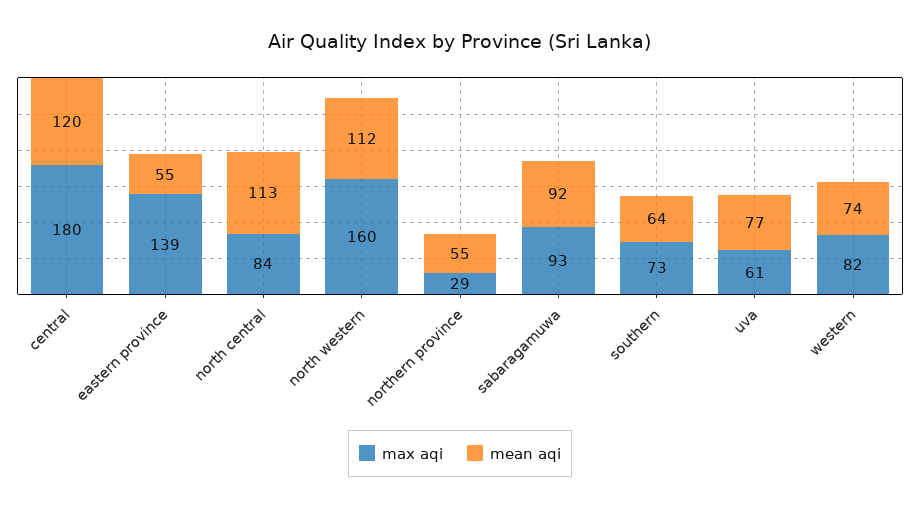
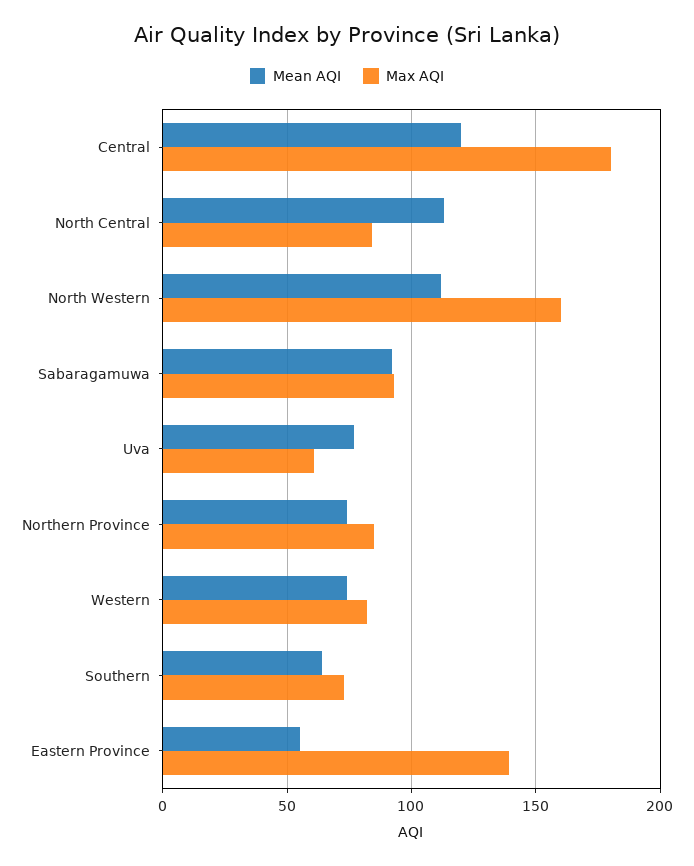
max aqi, northern province: 29 -> 85
mean aqi, northern province: 55 -> 75

